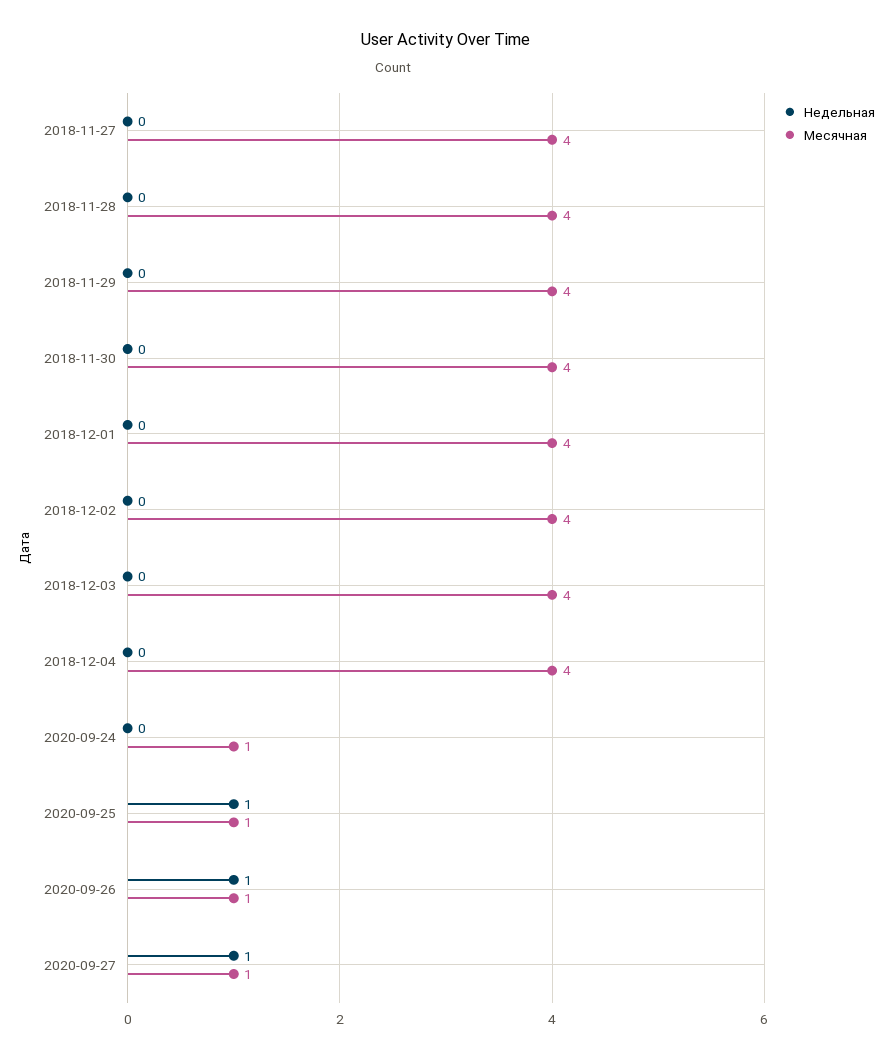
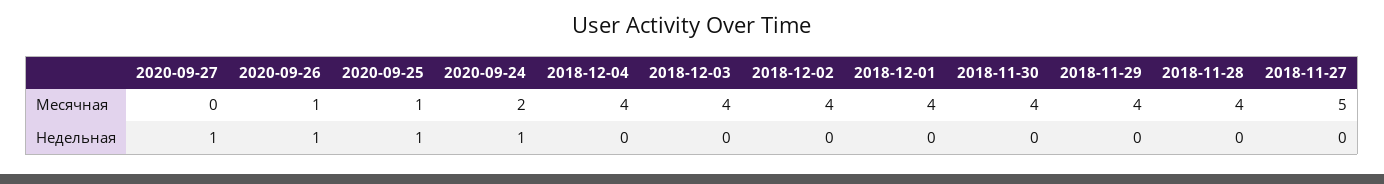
Месячная, 2018-11-27: 4 -> 5
Недельная, 2020-09-24: 0 -> 1
Месячная, 2020-09-24: 1 -> 2
Месячная, 2020-09-27: 1 -> 0

